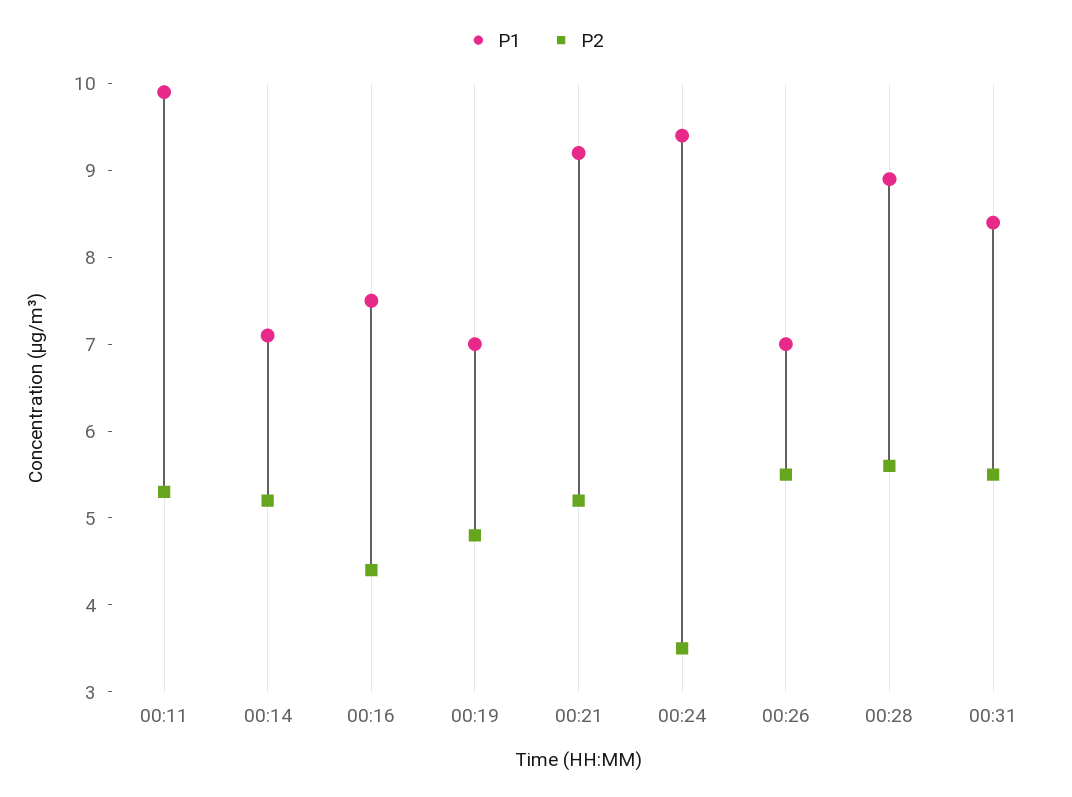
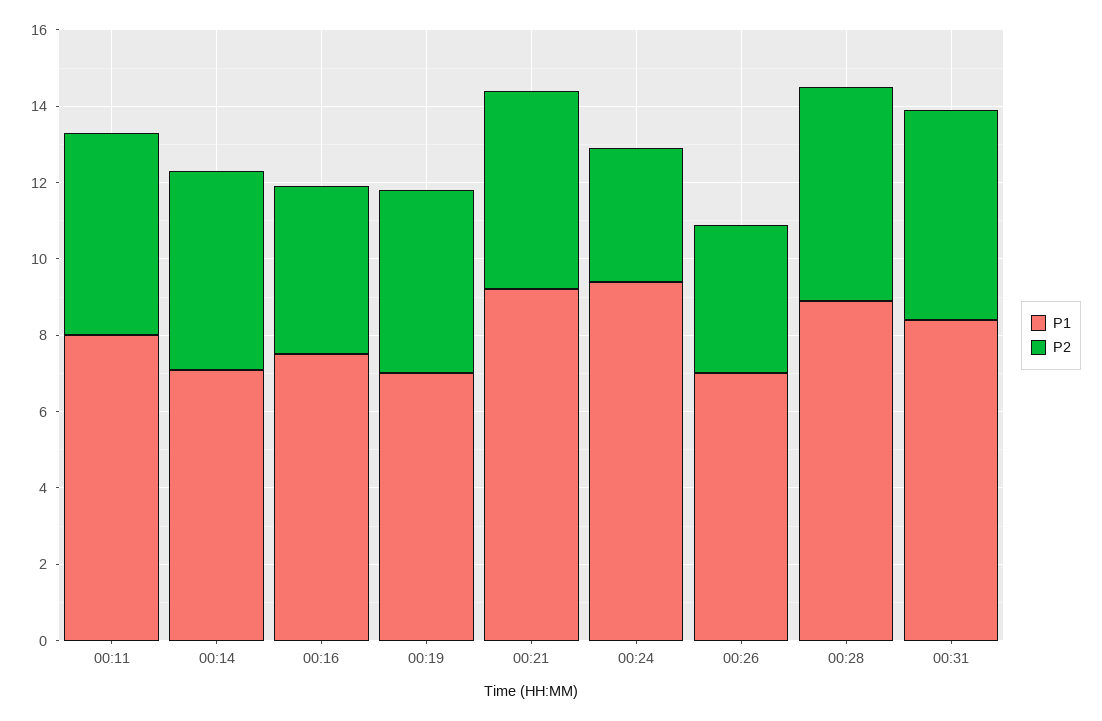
P1, 00:11: 9.9 -> 8
P2, 00:26: 5.5 -> 4

